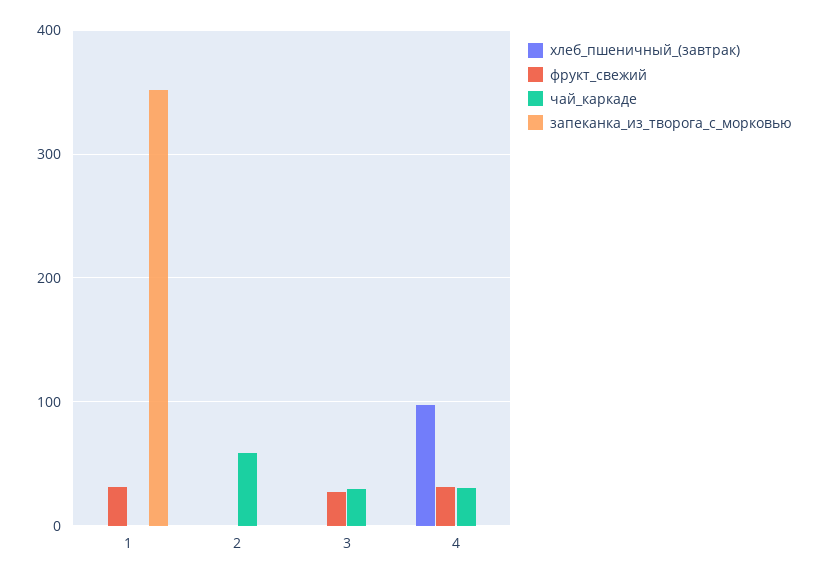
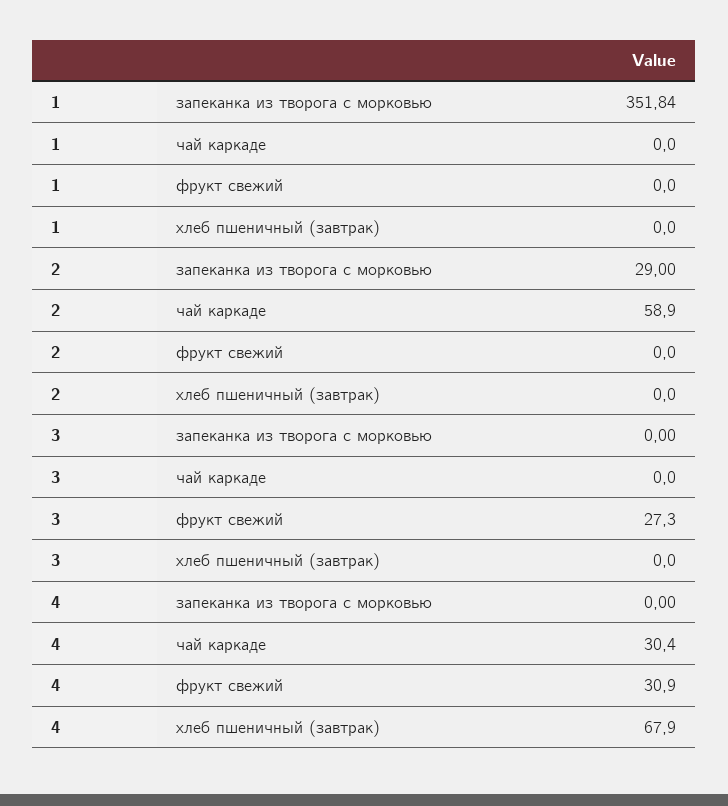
фрукт_свежий, 1: 30 -> 0
запеканка_из_творога_с_морковью, 2: 0 -> 29
чай_каркаде, 3: 30 -> 0
хлеб_пшеничный_(завтрак), 4: 100 -> 67.9

